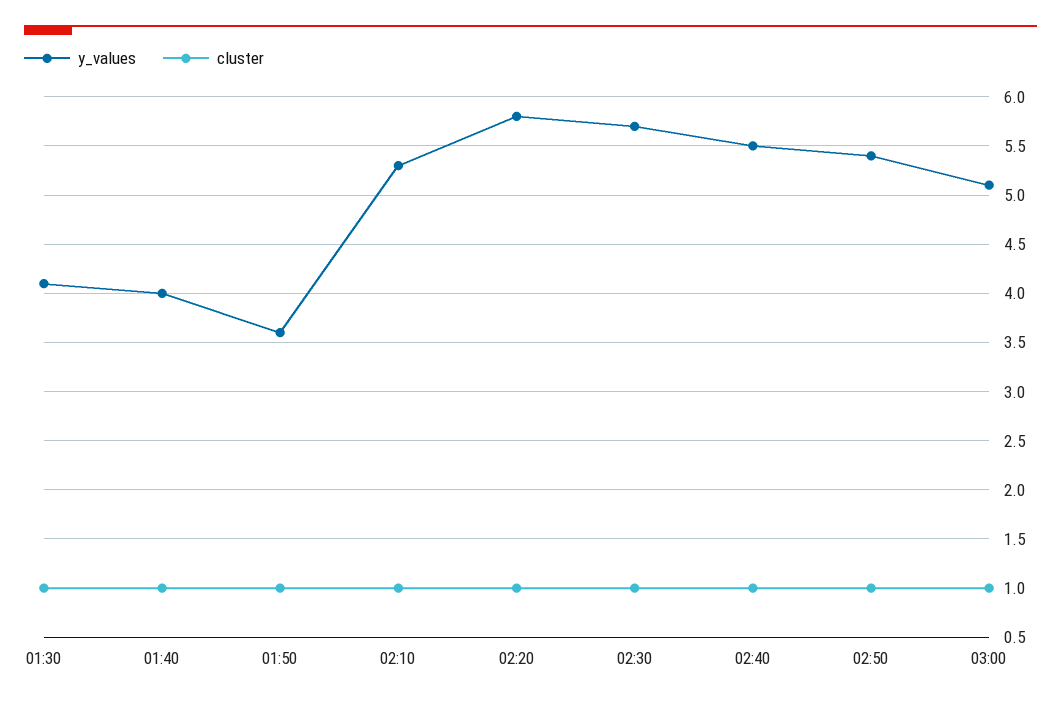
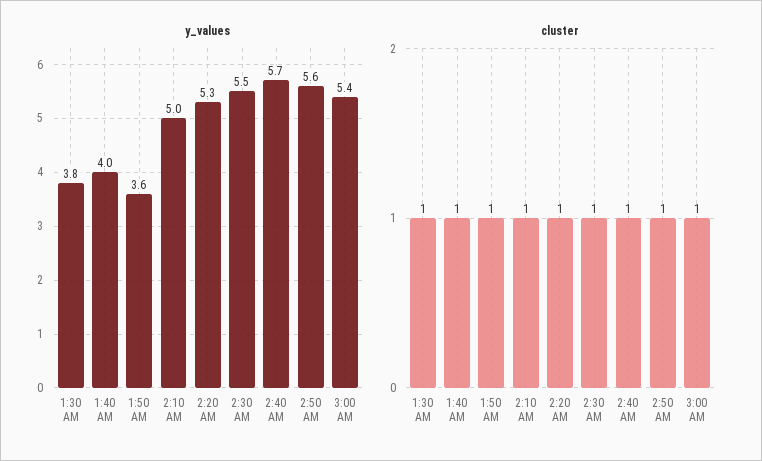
y_values, 01:30: 4.1 -> 3.8
y_values, 02:10: 5.3 -> 5
y_values, 02:20: 5.8 -> 5.3
y_values, 02:30: 5.7 -> 5.5
y_values, 02:40: 5.5 -> 5.7
y_values, 02:50: 5.4 -> 5.6
y_values, 03:00: 5.1 -> 5.4

